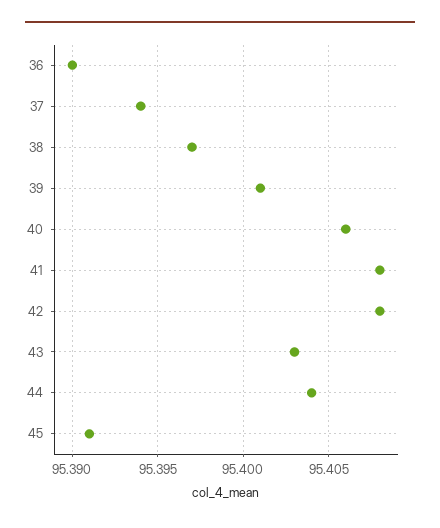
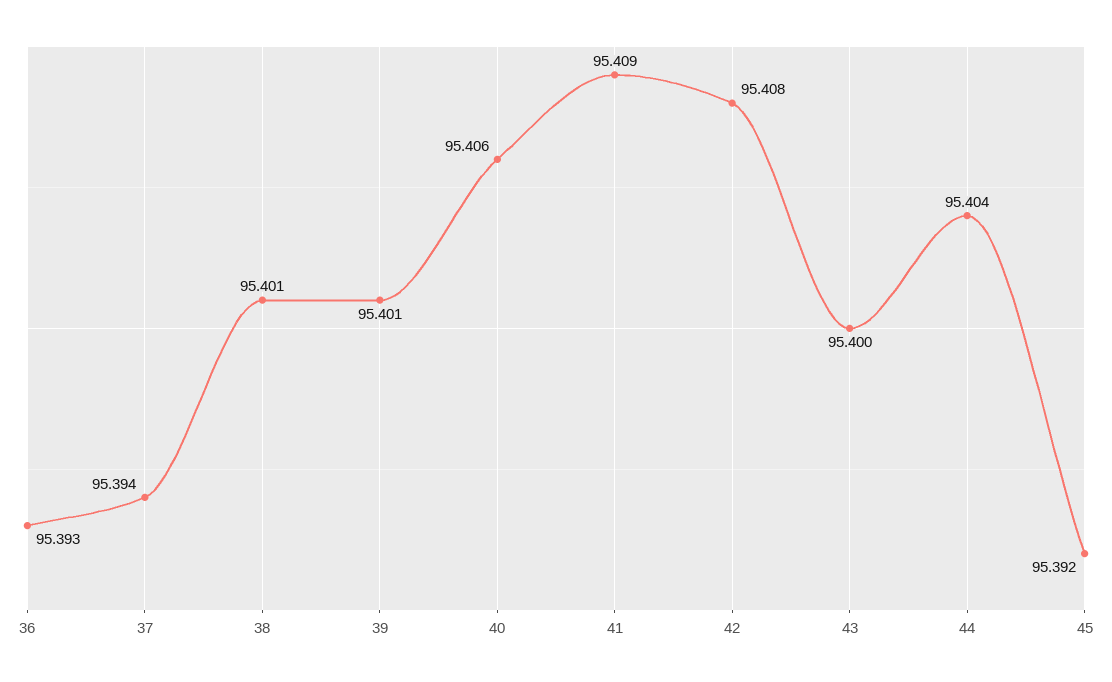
36: 95.39 -> 95.393
38: 95.397 -> 95.401
41: 95.408 -> 95.409
43: 95.403 -> 95.4
45: 95.391 -> 95.392

